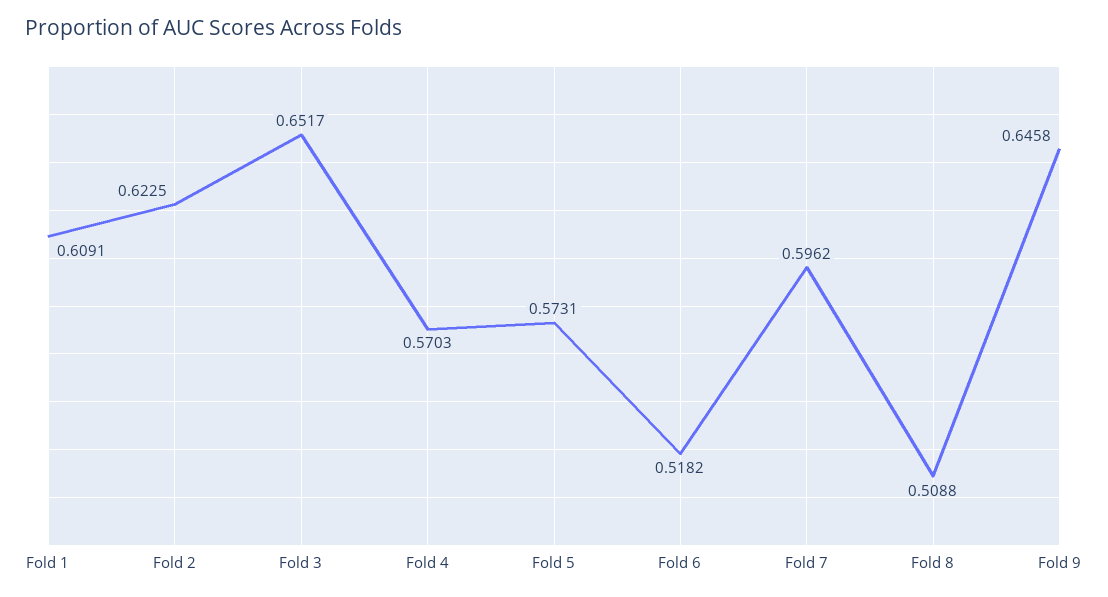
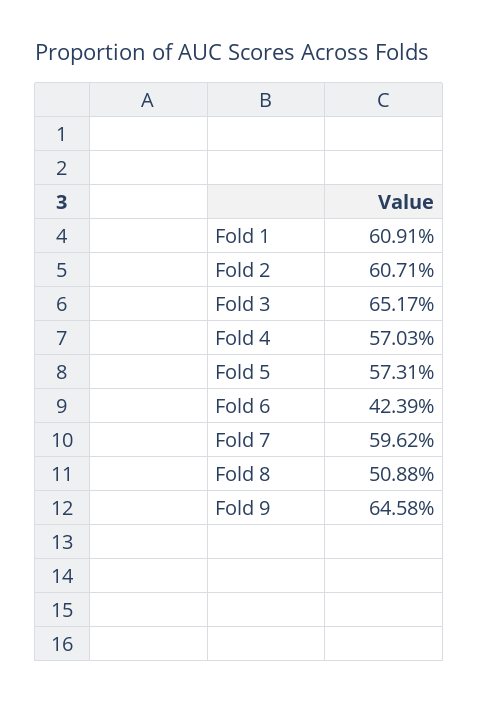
Fold 2: 0.6225 -> 0.6071
Fold 6: 0.5182 -> 0.4239

